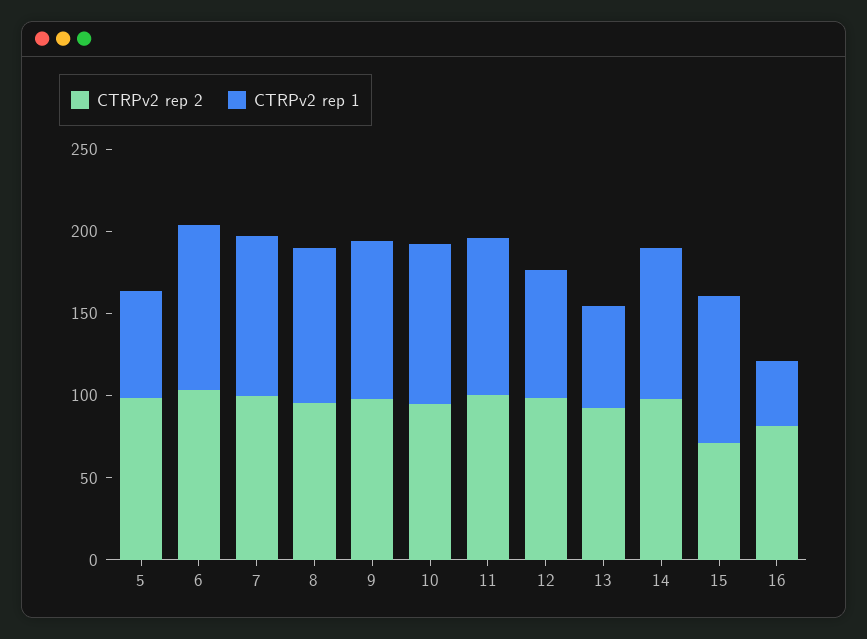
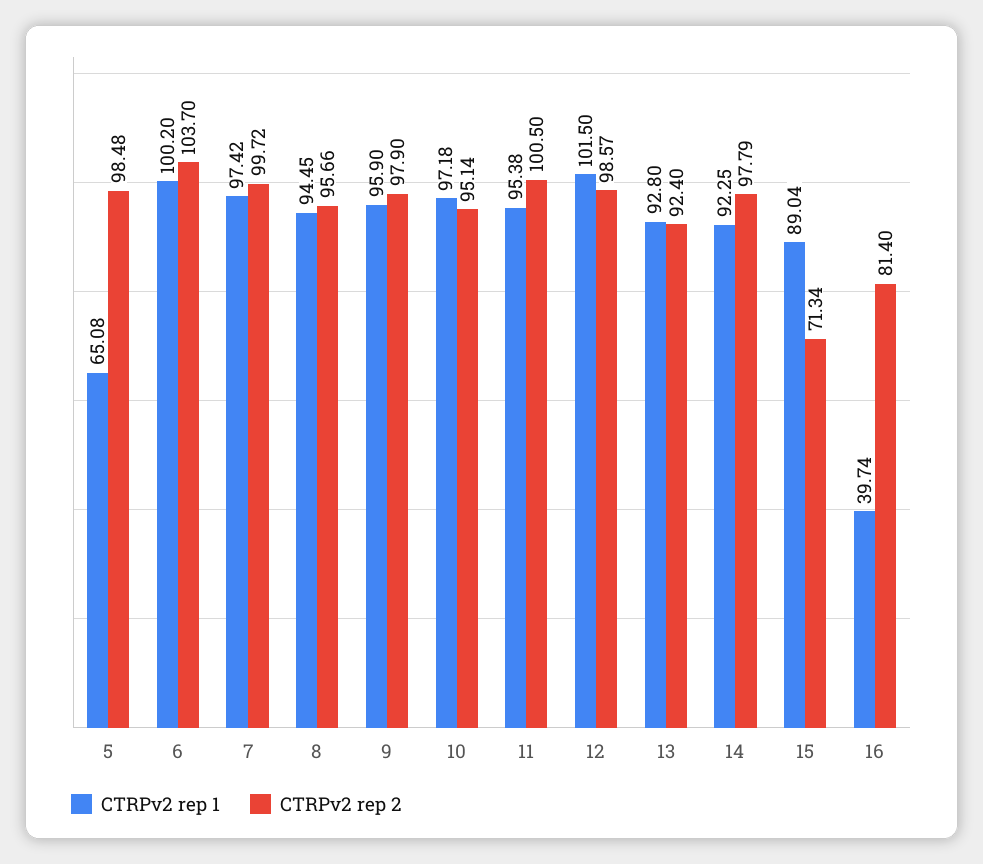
CTRPv2 rep 1, 12: 80 -> 101.5
CTRPv2 rep 1, 13: 60 -> 92.8

